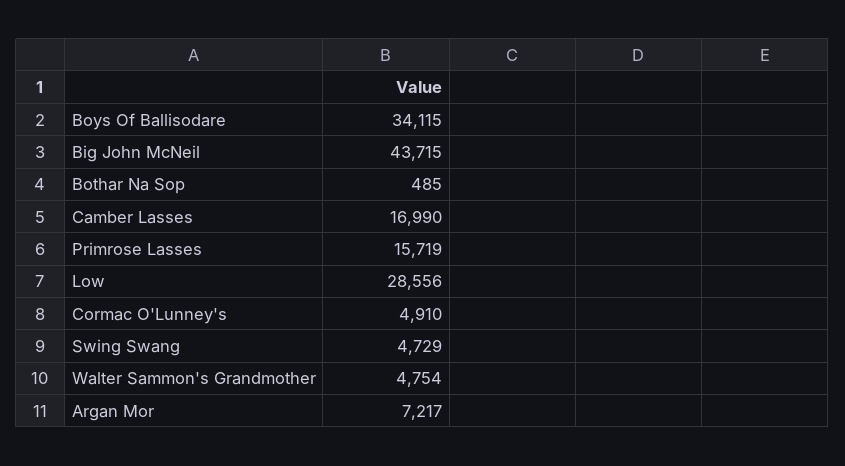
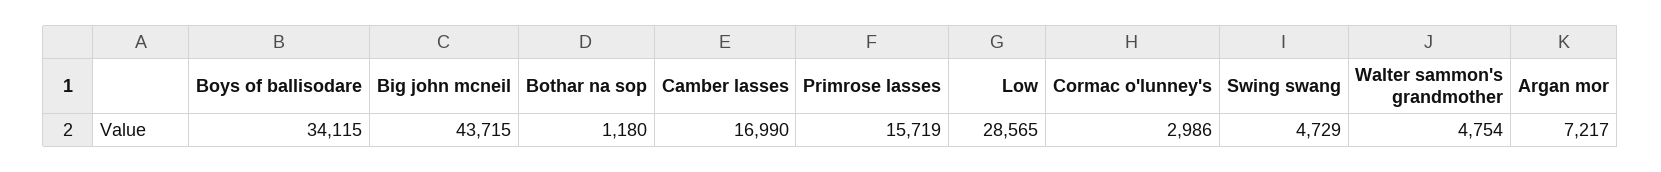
Bothar Na Sop: 485 -> 1180
Low: 28556 -> 28565
Cormac O'Lunney's: 4910 -> 2986

